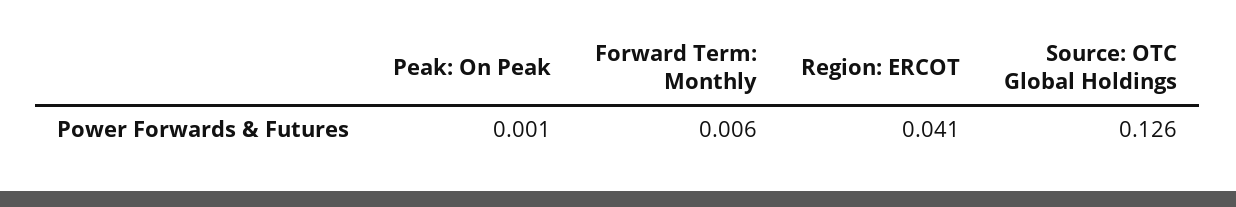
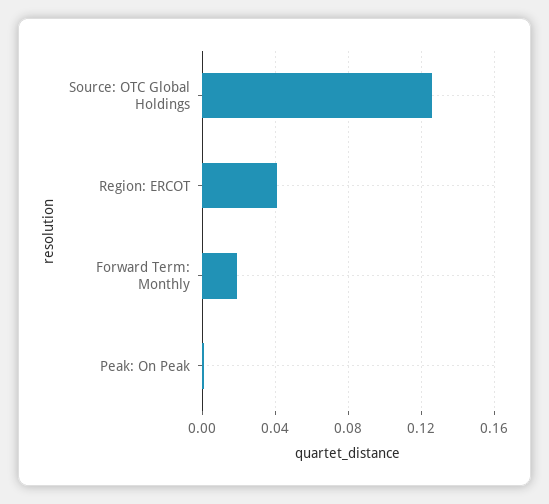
Forward Term: Monthly: 0.006 -> 0.02

